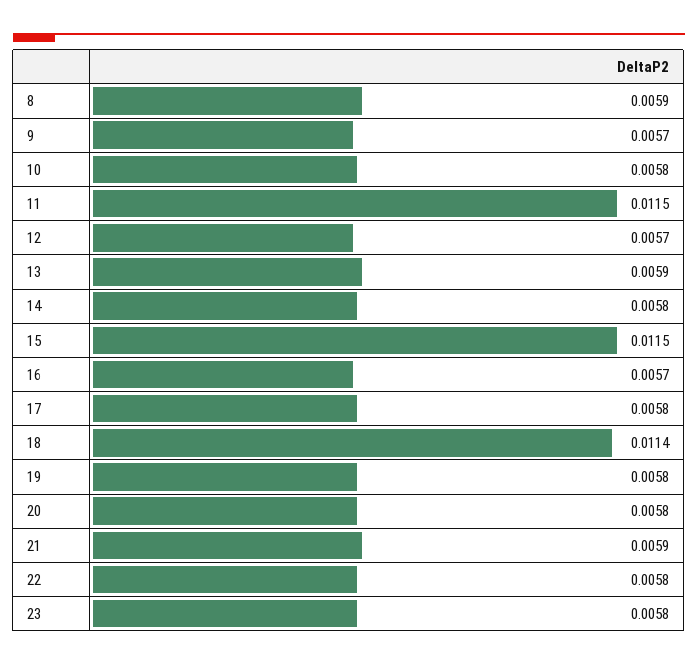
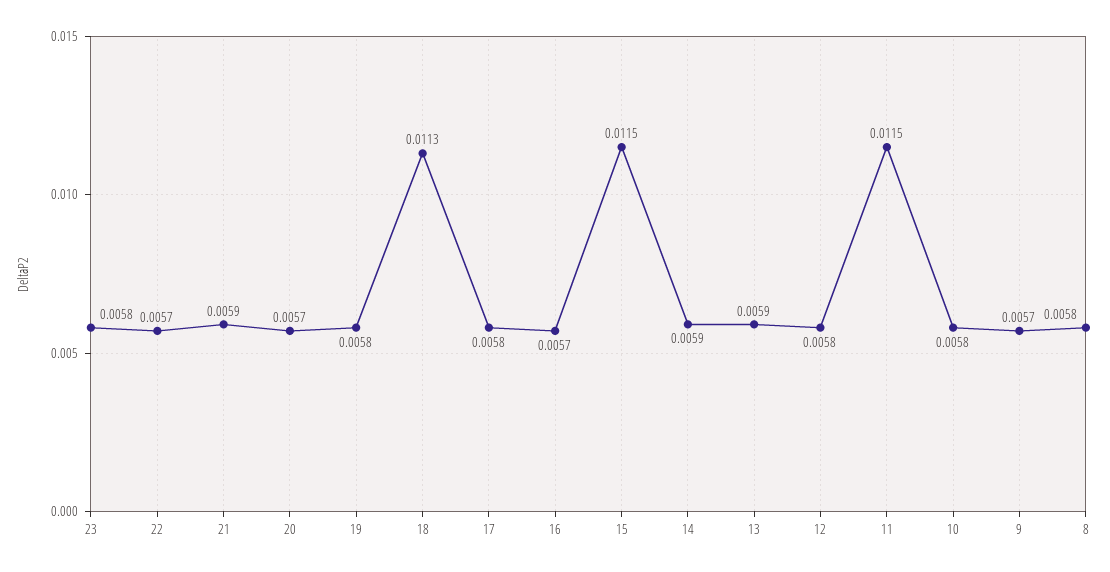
8: 0.0059 -> 0.0058
12: 0.0057 -> 0.0058
14: 0.0058 -> 0.0059
18: 0.0114 -> 0.0113
20: 0.0058 -> 0.0057
22: 0.0058 -> 0.0057

